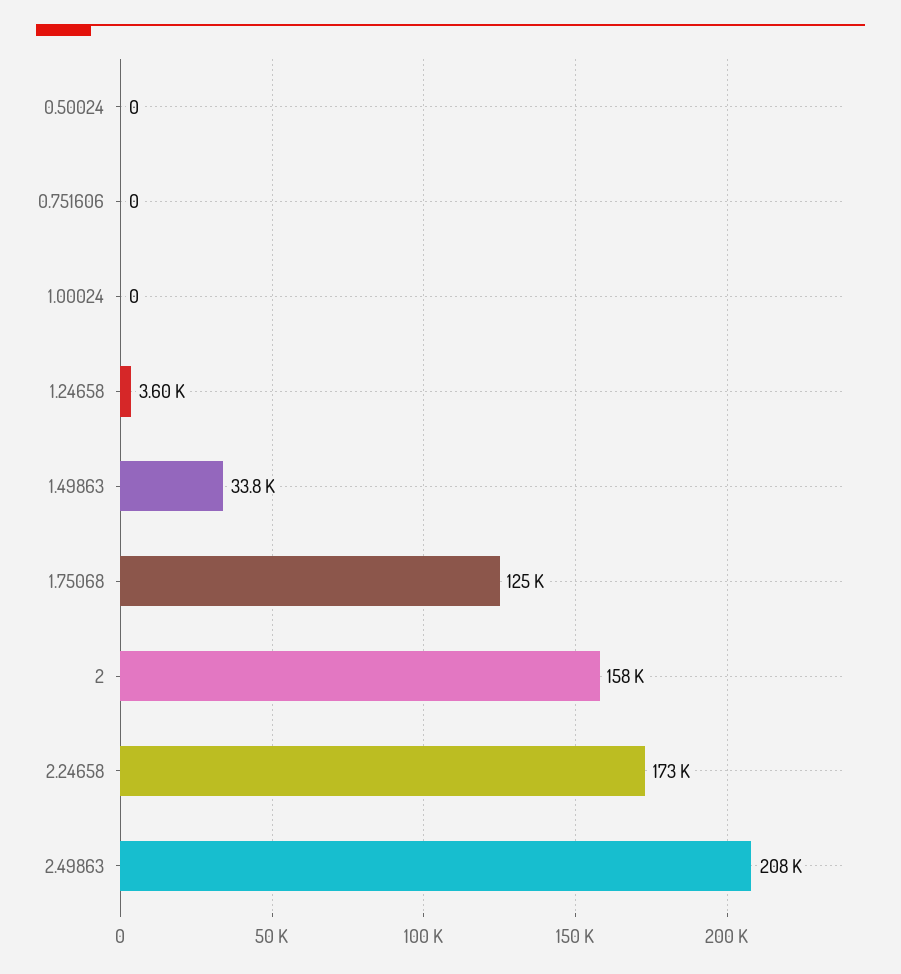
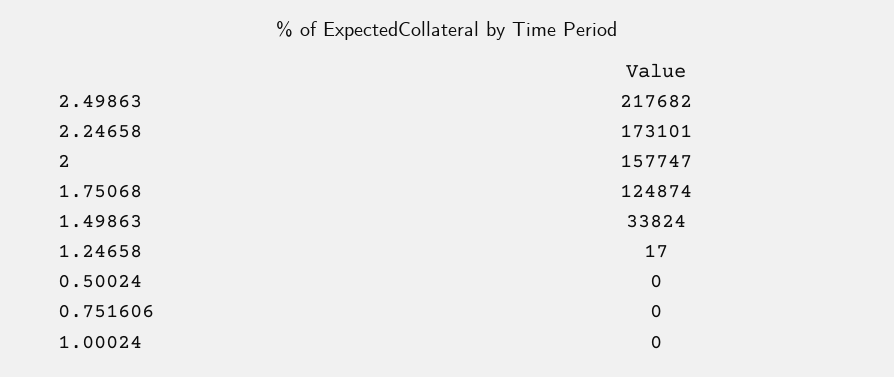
1.24658: 3600 -> 17
2.49863: 208000 -> 217682

